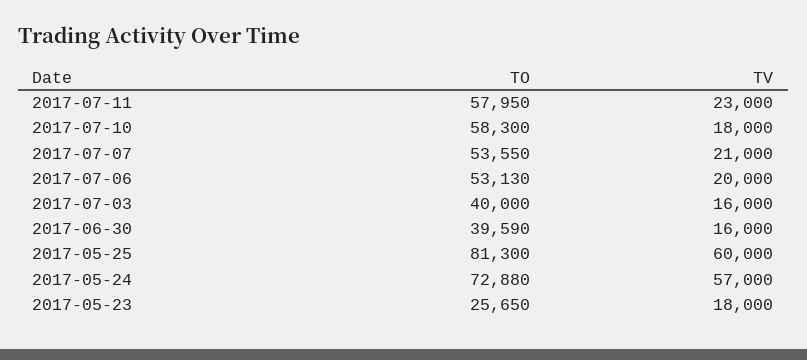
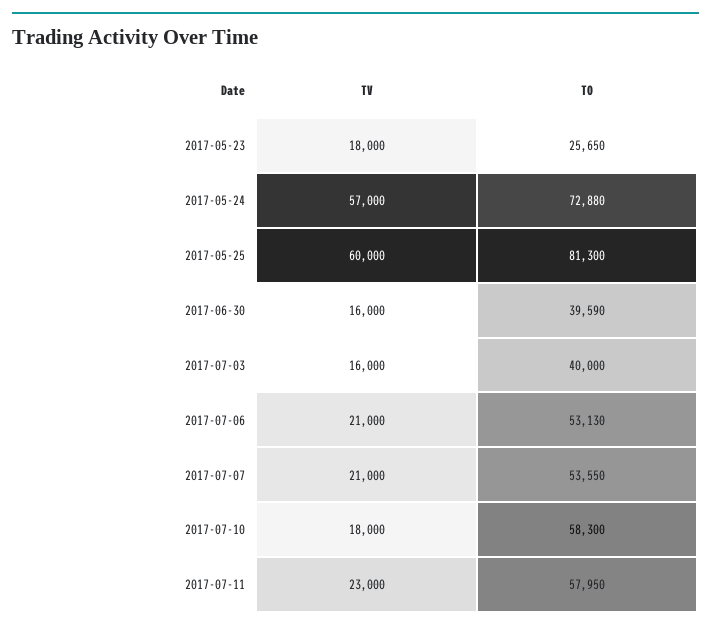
TV, 2017-07-06: 20000 -> 21000

